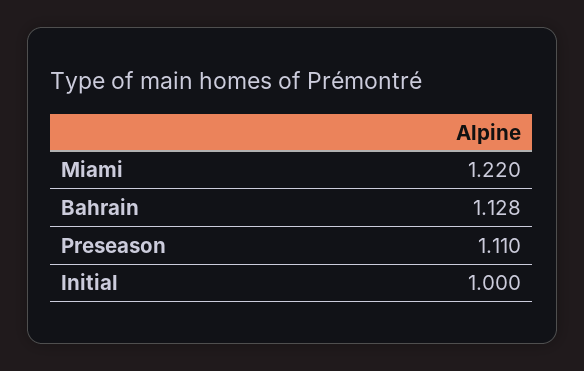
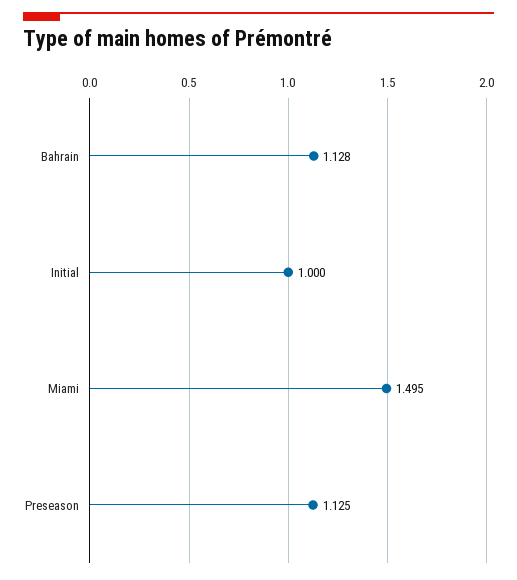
Miami: 1.22 -> 1.495
Preseason: 1.11 -> 1.125

